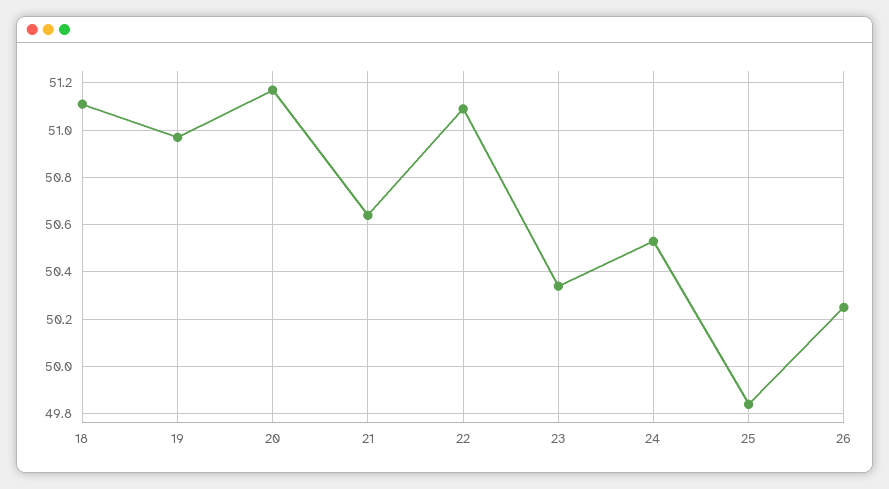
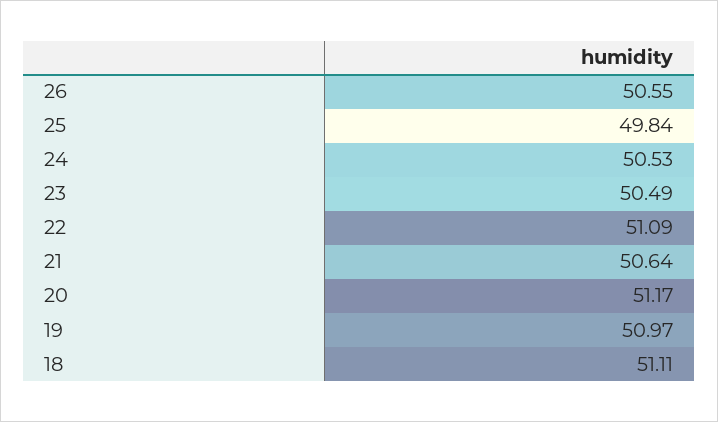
23: 50.35 -> 50.49
26: 50.25 -> 50.55

